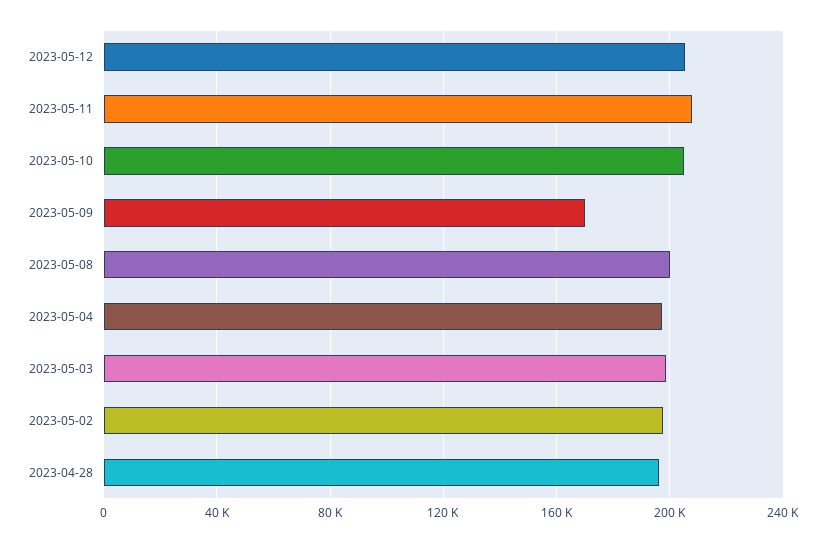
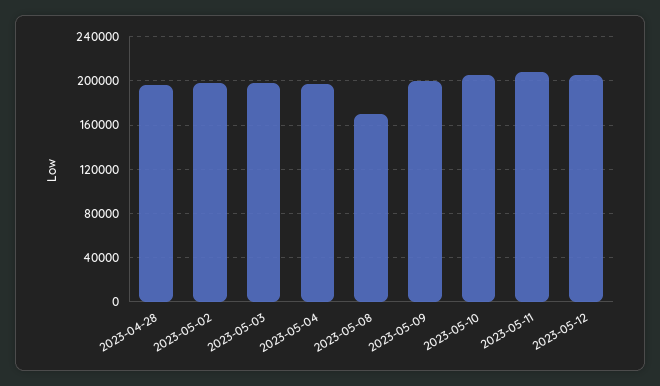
2023-05-09: 170000 -> 200000
2023-05-08: 200000 -> 170000

